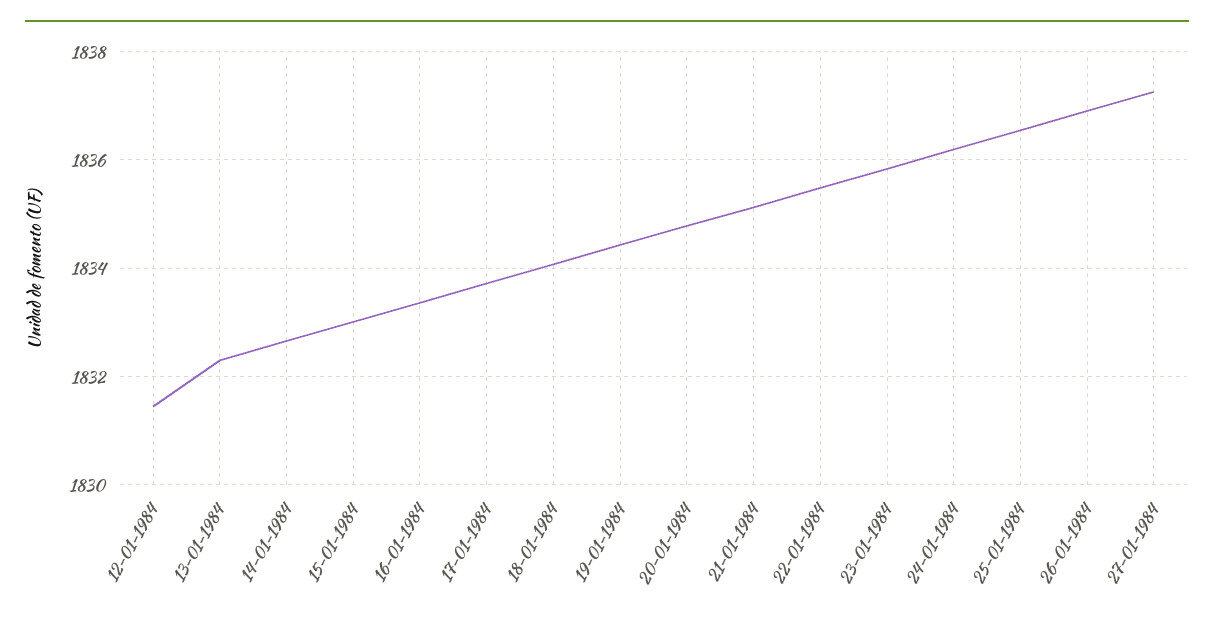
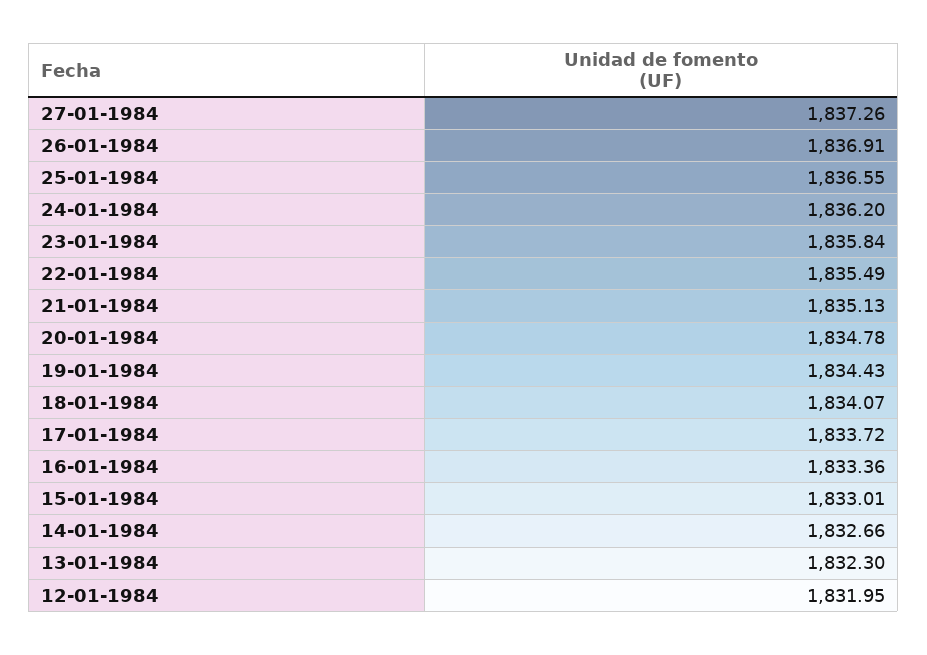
12-01-1984: 1831.4 -> 1831.95

